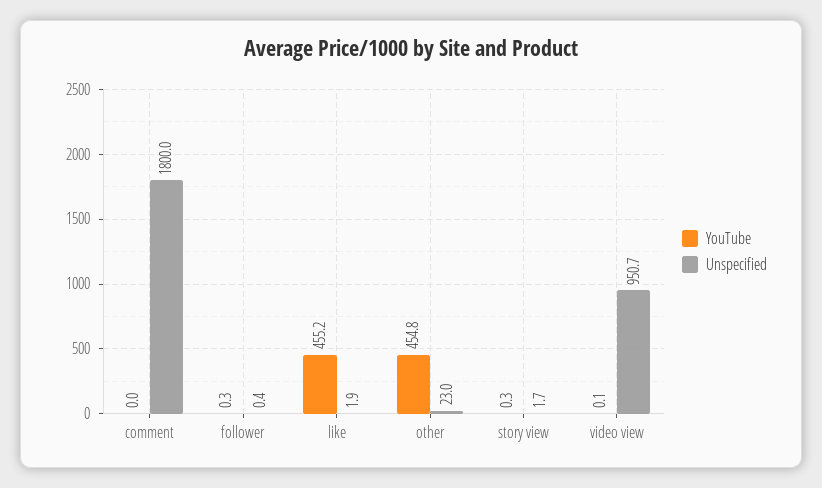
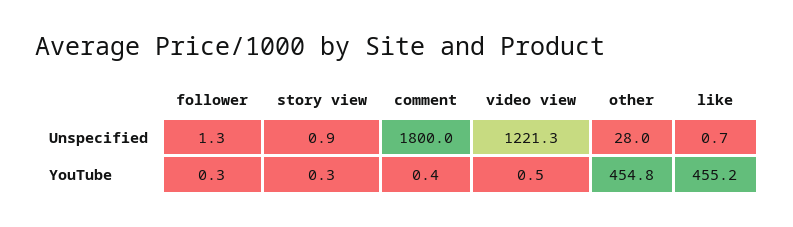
YouTube, comment: 0 -> 0.4
Unspecified, follower: 0.4 -> 1.3
Unspecified, like: 1.9 -> 0.7
Unspecified, other: 23 -> 28
Unspecified, story view: 1.7 -> 0.9
YouTube, video view: 0.1 -> 0.5
Unspecified, video view: 950.7 -> 1221.3

